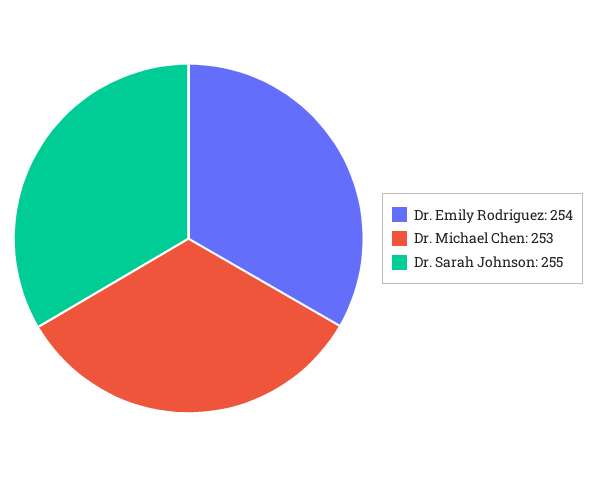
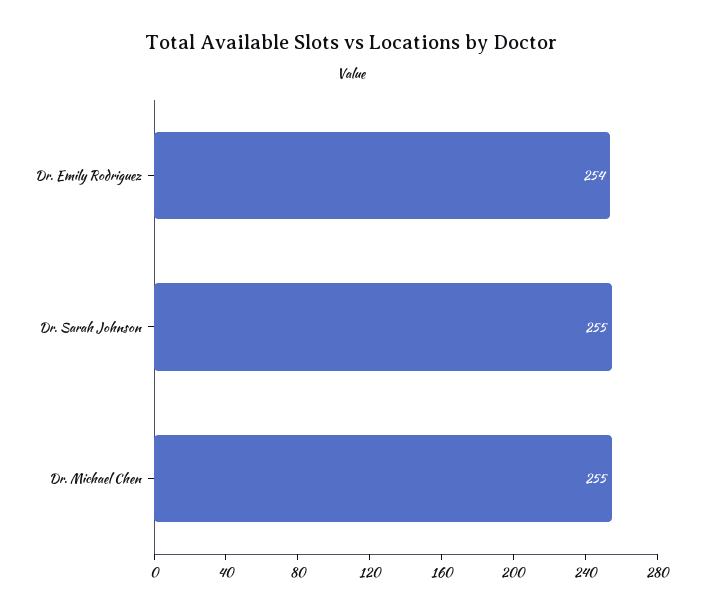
Dr. Michael Chen: 253 -> 255

